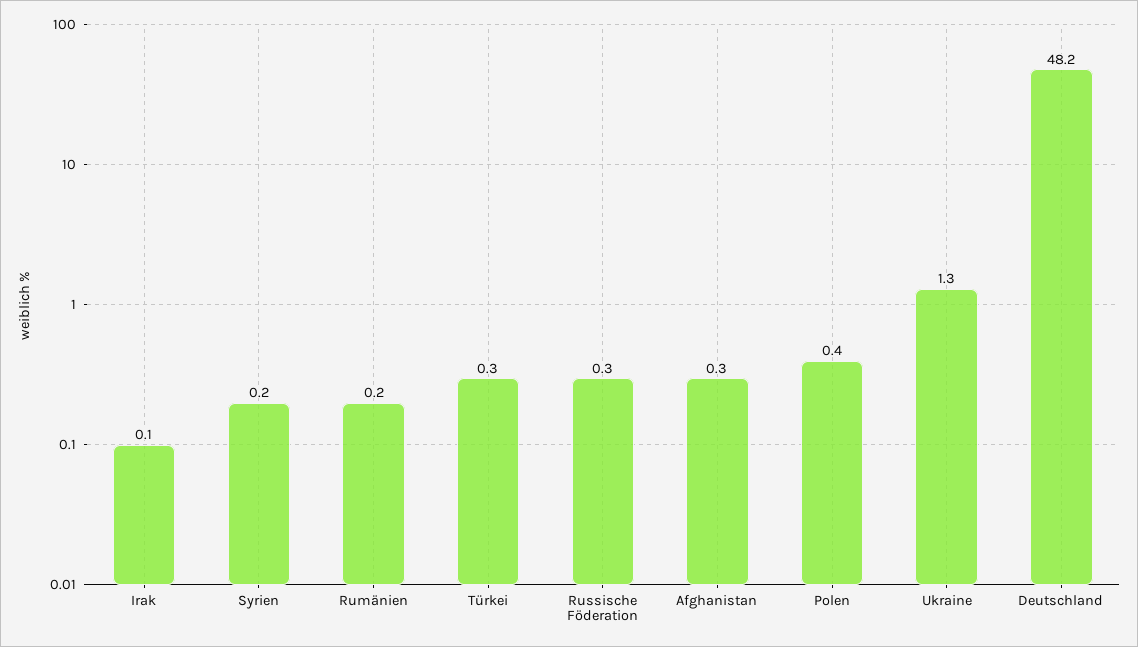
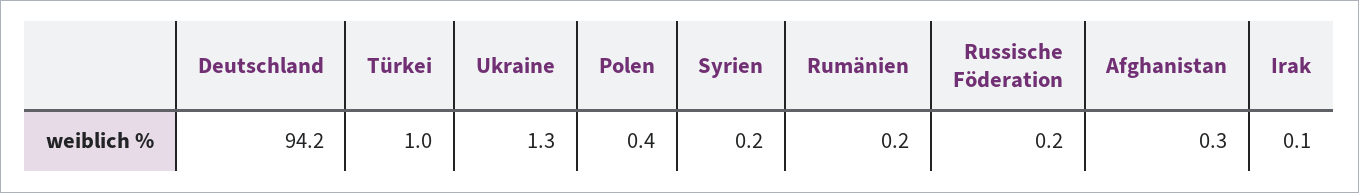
Türkei: 0.3 -> 1
Russische Föderation: 0.3 -> 0.2
Deutschland: 48.2 -> 94.2

